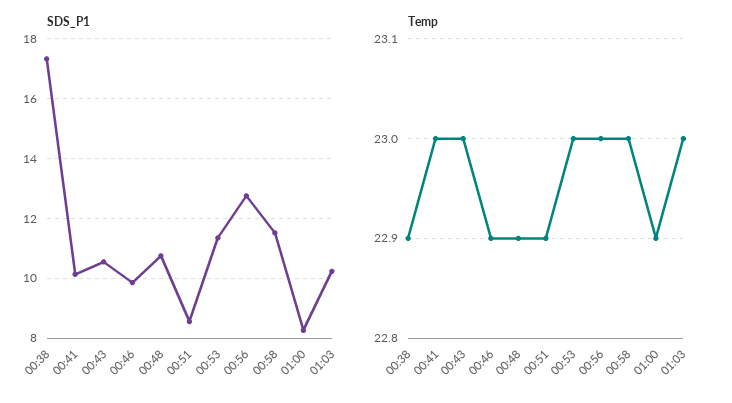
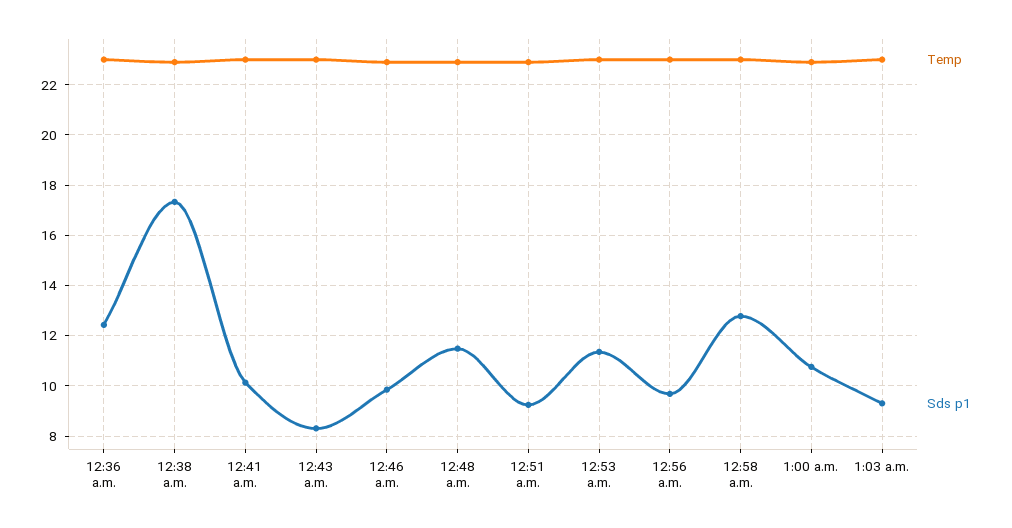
SDS_P1, 00:43: 10.5 -> 8.25
SDS_P1, 00:48: 10.75 -> 11.5
SDS_P1, 00:51: 8.5 -> 9.25
SDS_P1, 00:56: 12.75 -> 9.75
SDS_P1, 00:58: 11.5 -> 12.75
SDS_P1, 01:00: 8.25 -> 10.75
SDS_P1, 01:03: 10.25 -> 9.25
Temp, 12:36 a.m.: none -> 23
SDS_P1, 12:36 a.m.: none -> 12.5

